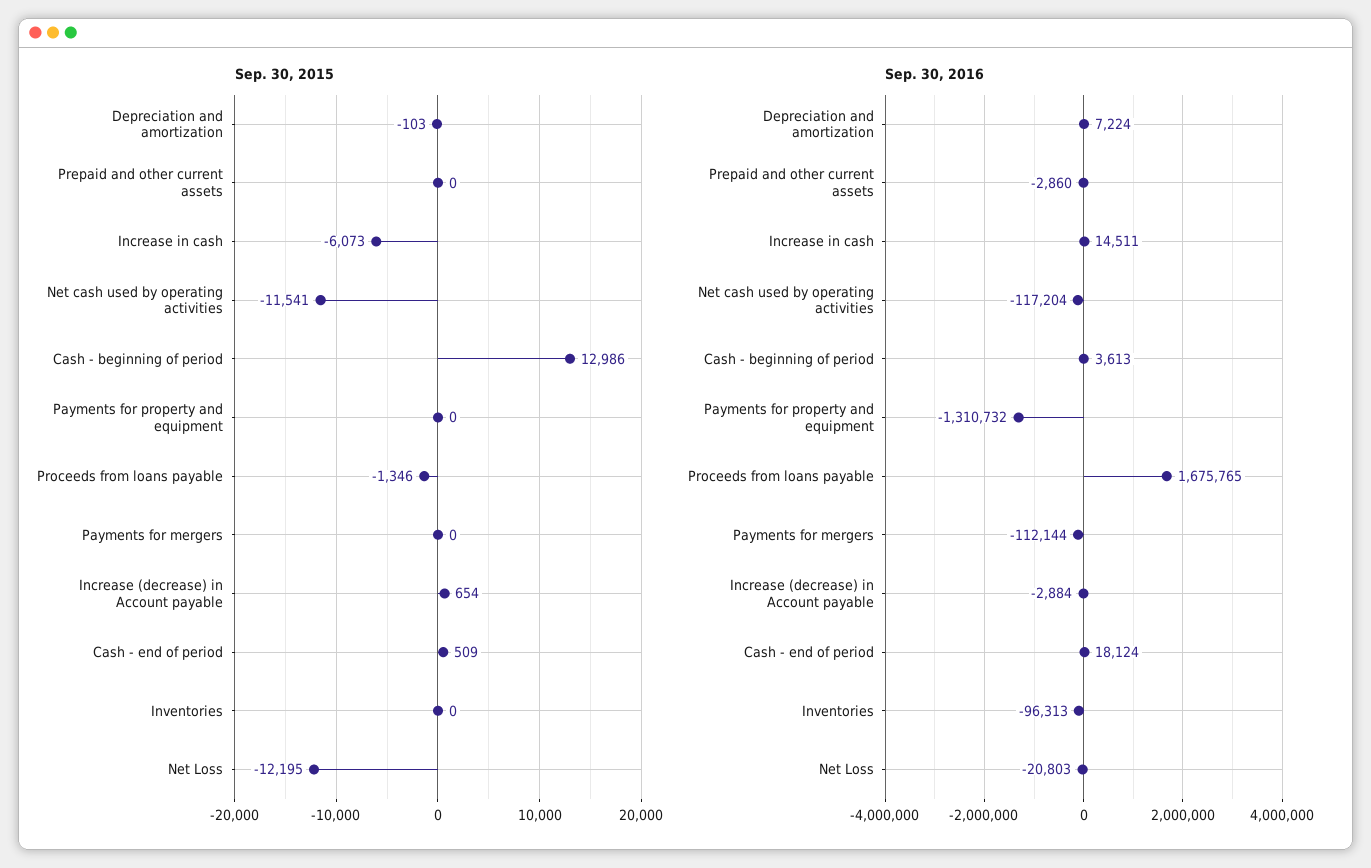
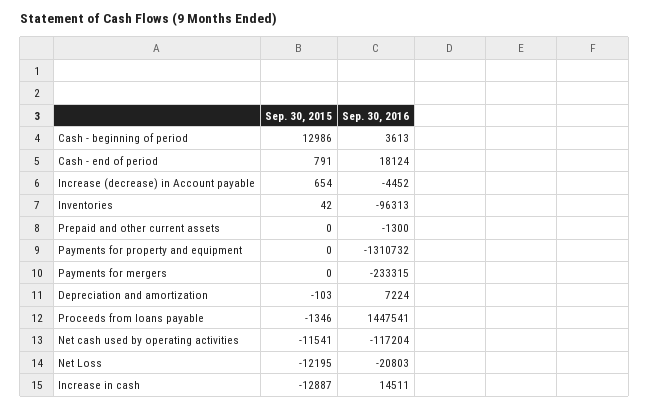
Sep. 30, 2015, Increase in cash: -6073 -> -12887
Sep. 30, 2015, Cash - end of period: 509 -> 791
Sep. 30, 2015, Inventories: 0 -> 42
Sep. 30, 2016, Prepaid and other current assets: -2860 -> -1300
Sep. 30, 2016, Proceeds from loans payable: 1675765 -> 1447541
Sep. 30, 2016, Payments for mergers: -112144 -> -233315
Sep. 30, 2016, Increase (decrease) in Account payable: -2884 -> -4452

